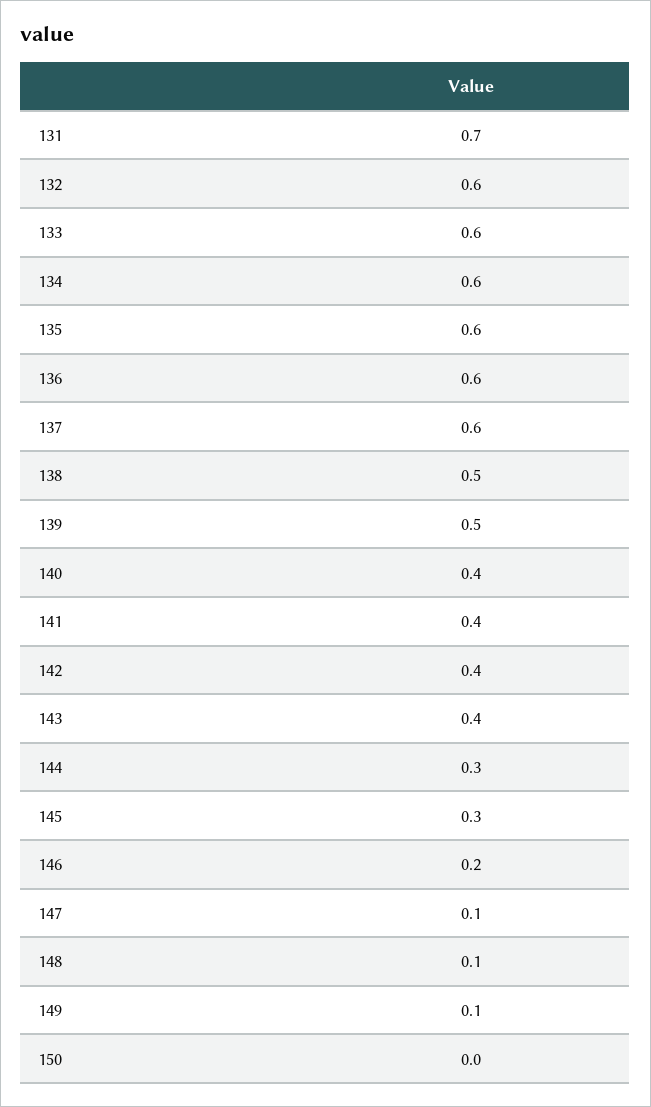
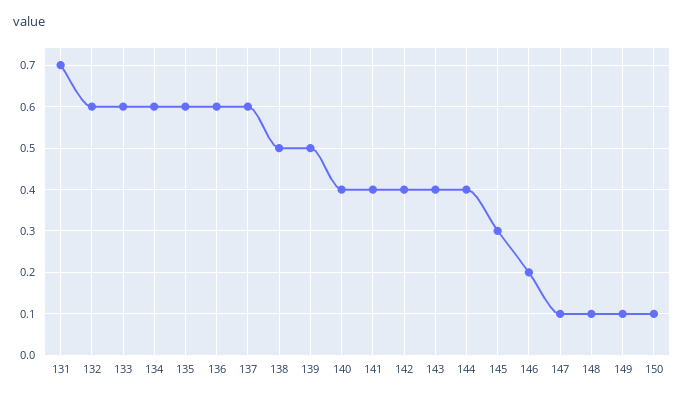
144: 0.3 -> 0.4
150: 0 -> 0.1

